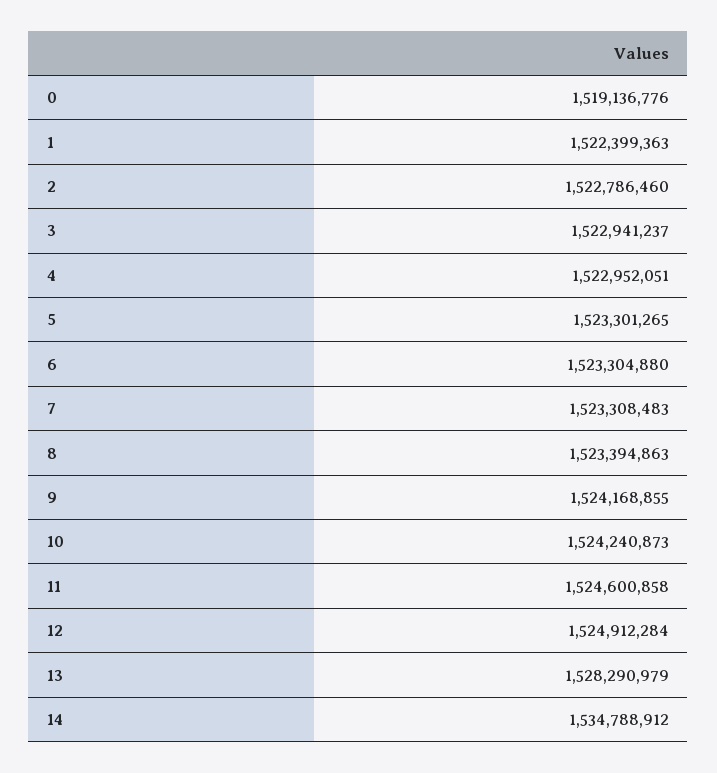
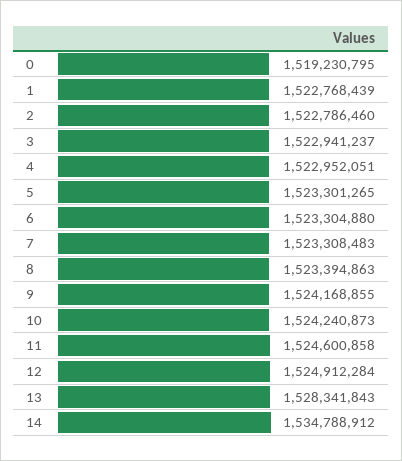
0: 1519136776 -> 1519230795
1: 1522399363 -> 1522768439
13: 1528290979 -> 1528341843

